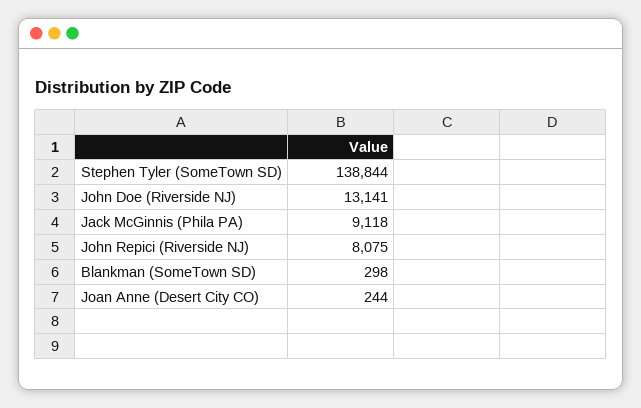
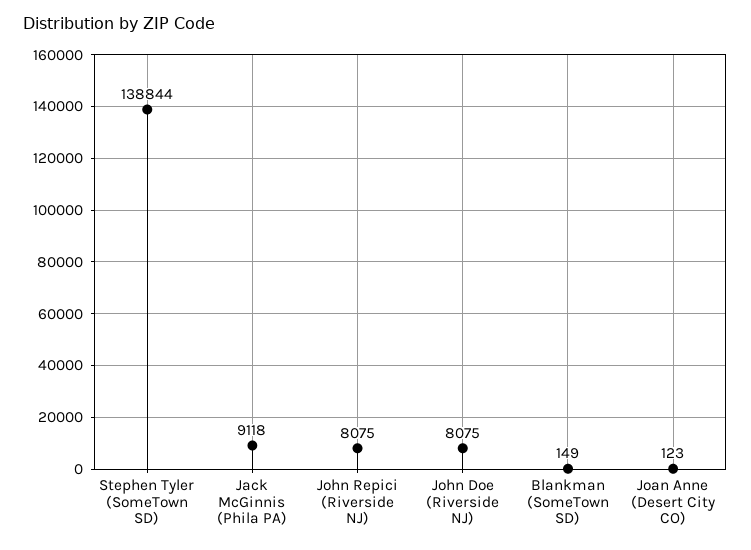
John Doe (Riverside NJ): 13141 -> 8075
Blankman (SomeTown SD): 298 -> 149
Joan Anne (Desert City CO): 244 -> 123

